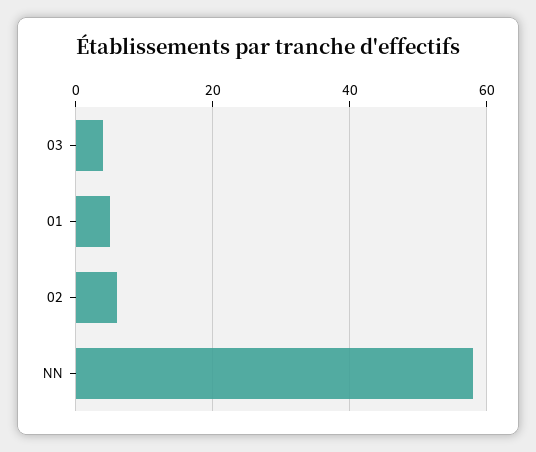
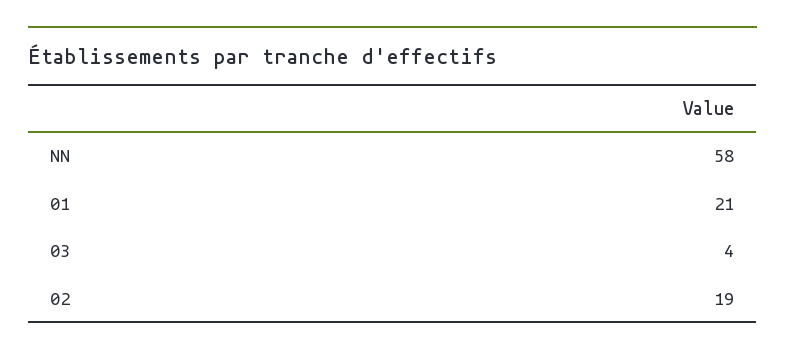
01: 5 -> 21
02: 5 -> 19

